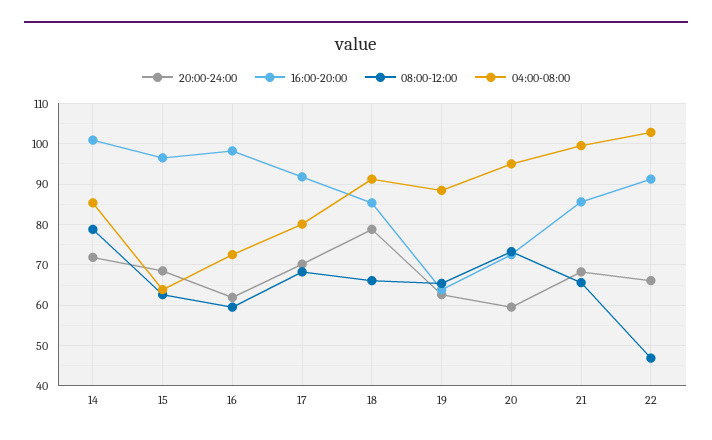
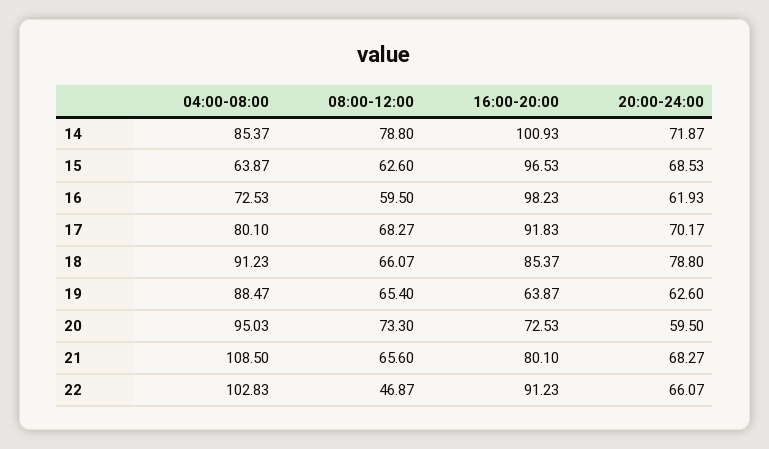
16:00-20:00, 21: 86 -> 80.1
04:00-08:00, 21: 100 -> 108.5

